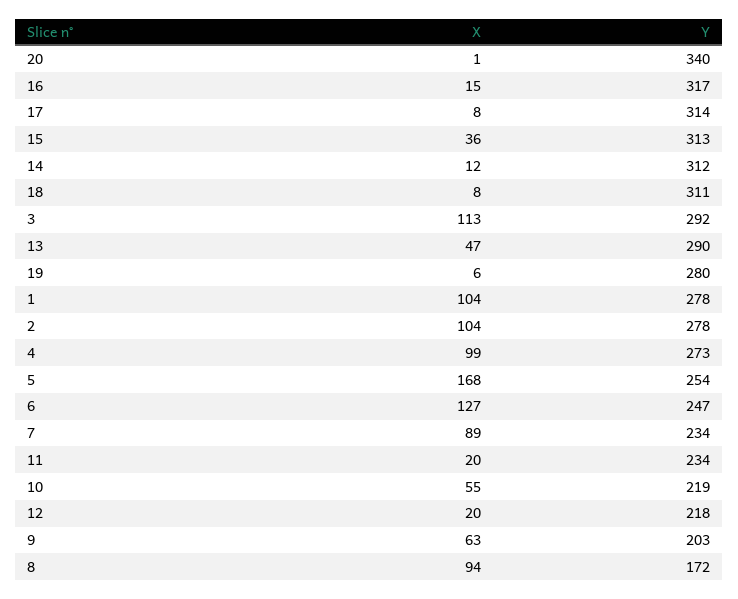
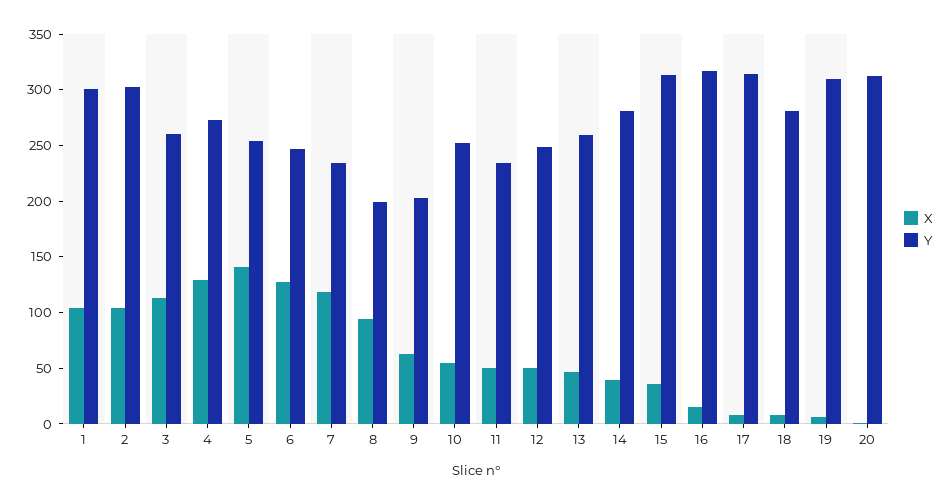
Y, 20: 340 -> 310
X, 14: 12 -> 40
Y, 14: 312 -> 280
Y, 18: 311 -> 280
Y, 3: 292 -> 260
Y, 13: 290 -> 260
Y, 19: 280 -> 310
Y, 1: 278 -> 300
Y, 2: 278 -> 300
X, 4: 99 -> 130
X, 5: 168 -> 140
X, 7: 89 -> 120
X, 11: 20 -> 50
Y, 10: 219 -> 250
X, 12: 20 -> 50
Y, 12: 218 -> 250
Y, 8: 172 -> 200

